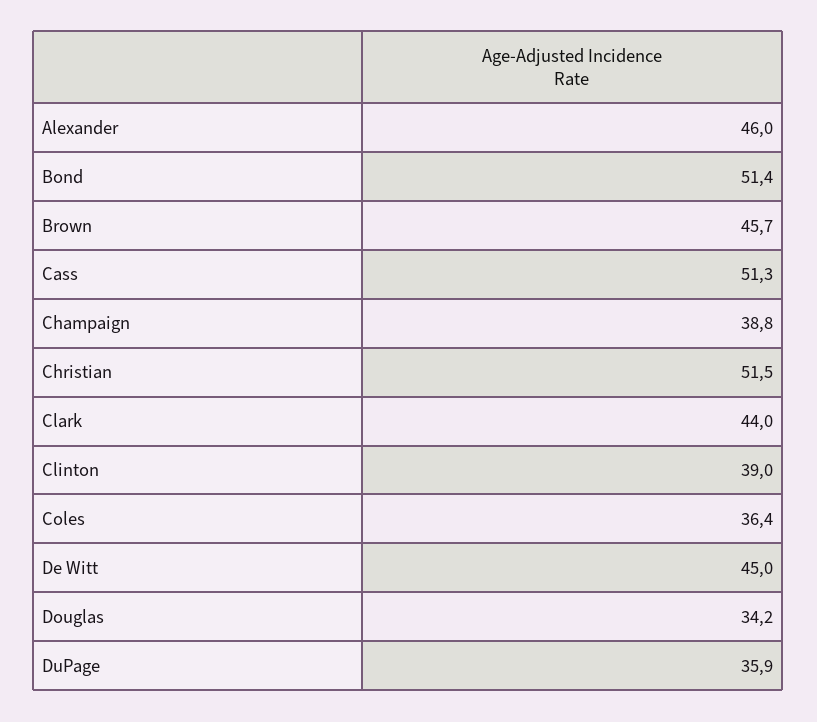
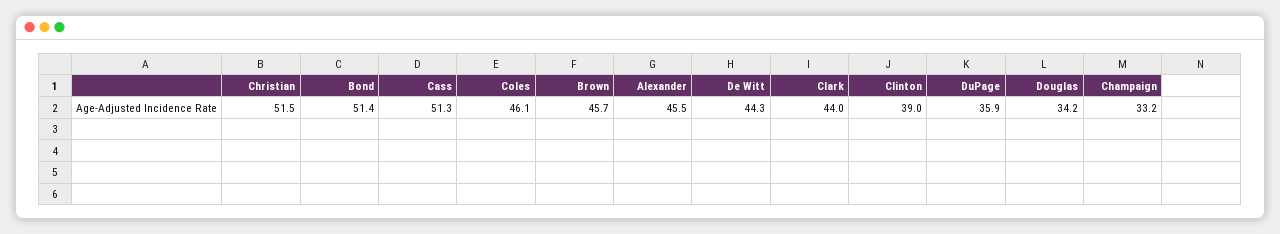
Alexander: 46 -> 45.5
Champaign: 38.8 -> 33.2
Coles: 36.4 -> 46.1
De Witt: 45 -> 44.3

